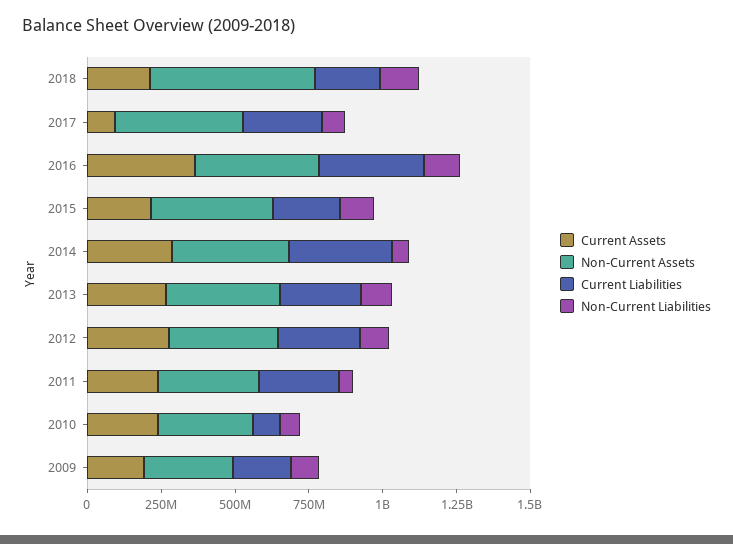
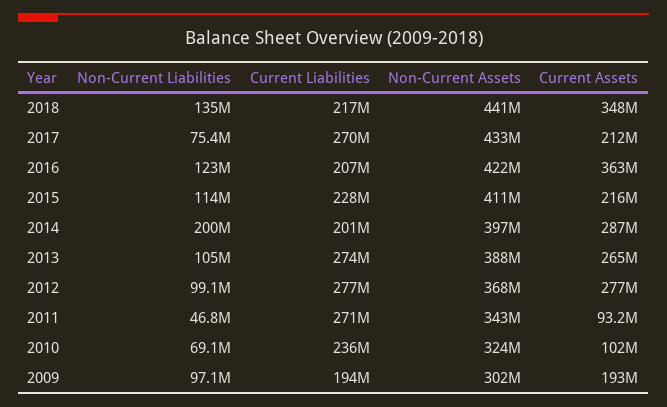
Current Assets, 2018: 200000000 -> 348000000
Non-Current Assets, 2018: 550000000 -> 441000000
Current Assets, 2017: 100000000 -> 212000000
Current Liabilities, 2016: 350000000 -> 207000000
Current Liabilities, 2014: 350000000 -> 201000000
Non-Current Liabilities, 2014: 50000000 -> 200000000
Current Assets, 2011: 250000000 -> 93200000
Current Assets, 2010: 250000000 -> 102000000
Current Liabilities, 2010: 100000000 -> 236000000

